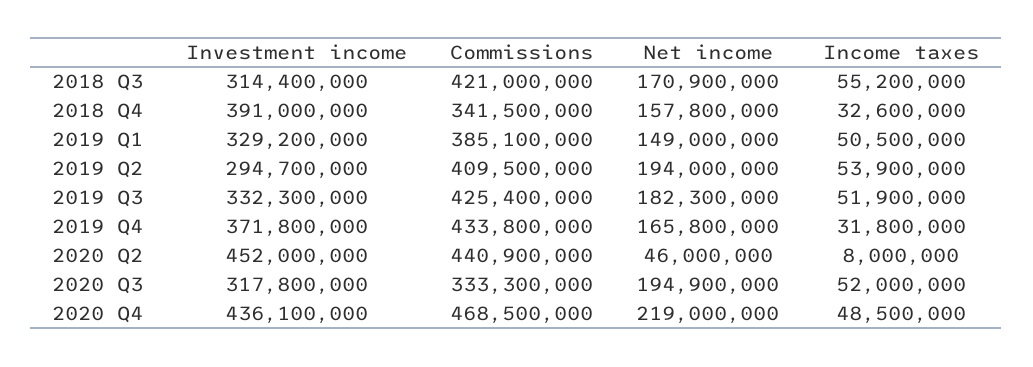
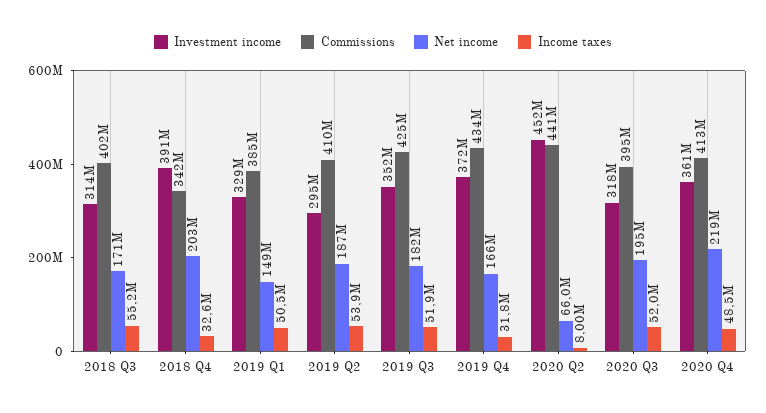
Commissions, 2018 Q3: 421000000 -> 402000000
Net income, 2018 Q4: 157800000 -> 203000000
Net income, 2019 Q2: 194000000 -> 187000000
Investment income, 2019 Q3: 332300000 -> 352000000
Net income, 2020 Q2: 46000000 -> 66000000
Commissions, 2020 Q3: 333300000 -> 395000000
Investment income, 2020 Q4: 436100000 -> 361000000
Commissions, 2020 Q4: 468500000 -> 413000000

